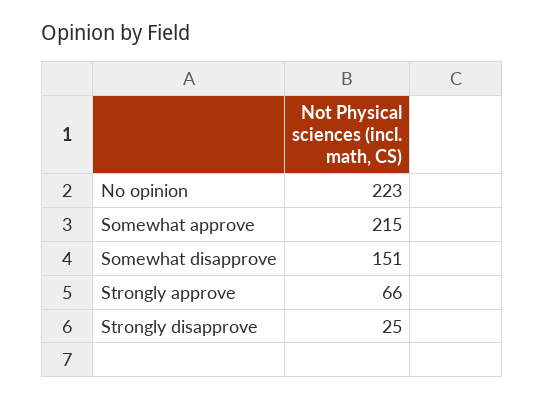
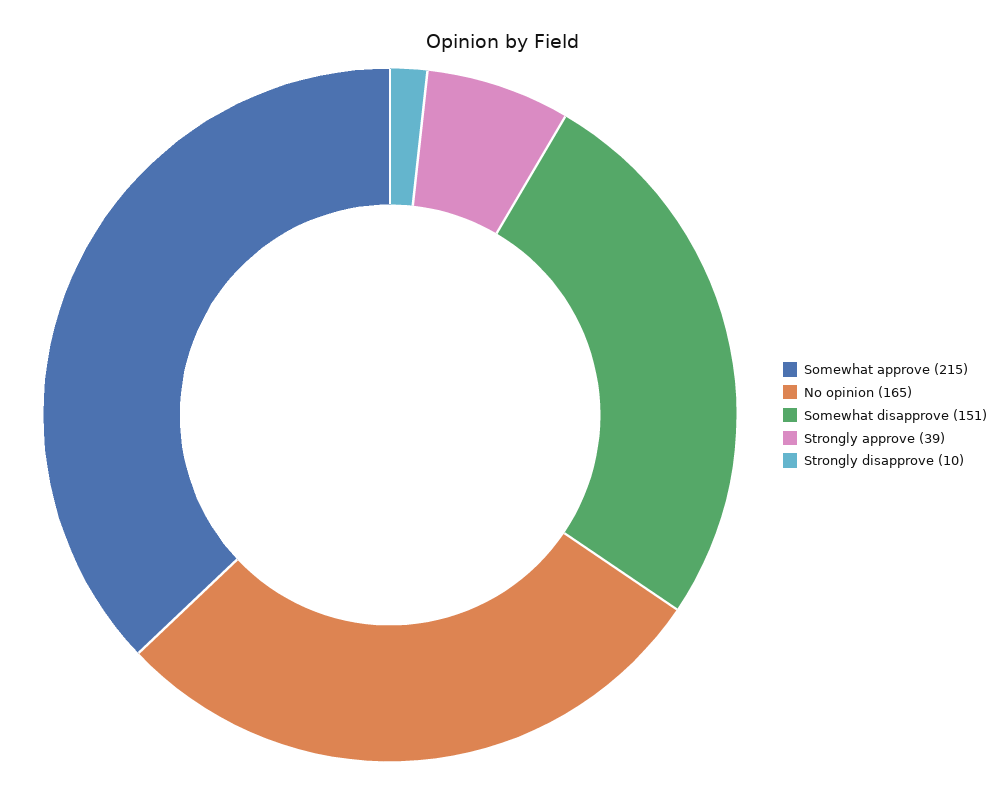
No opinion: 223 -> 165
Strongly approve: 66 -> 39
Strongly disapprove: 25 -> 10

